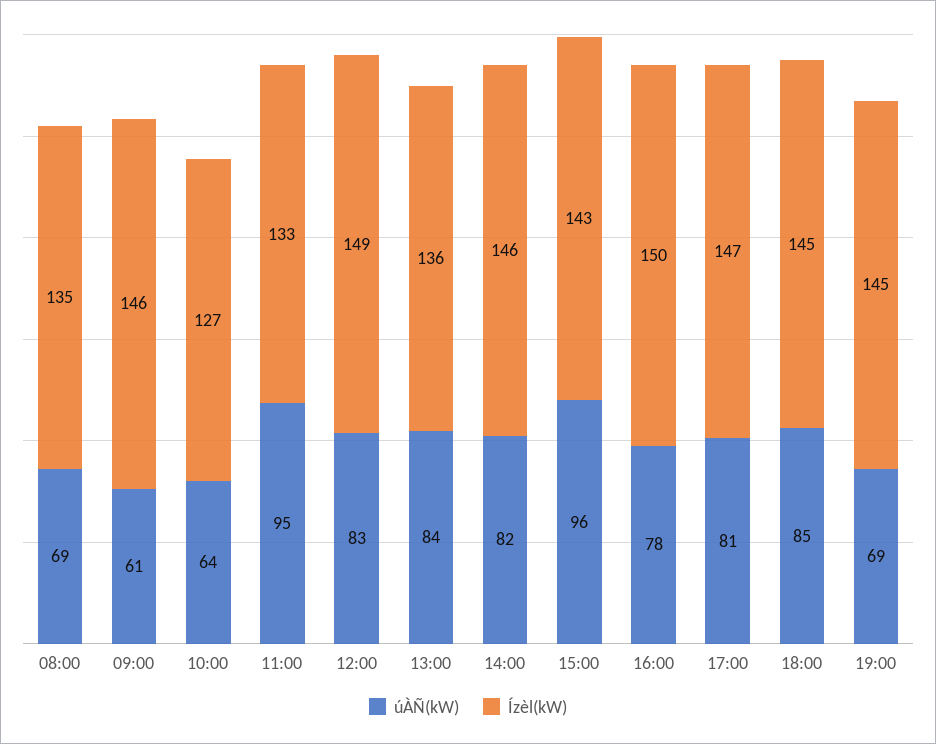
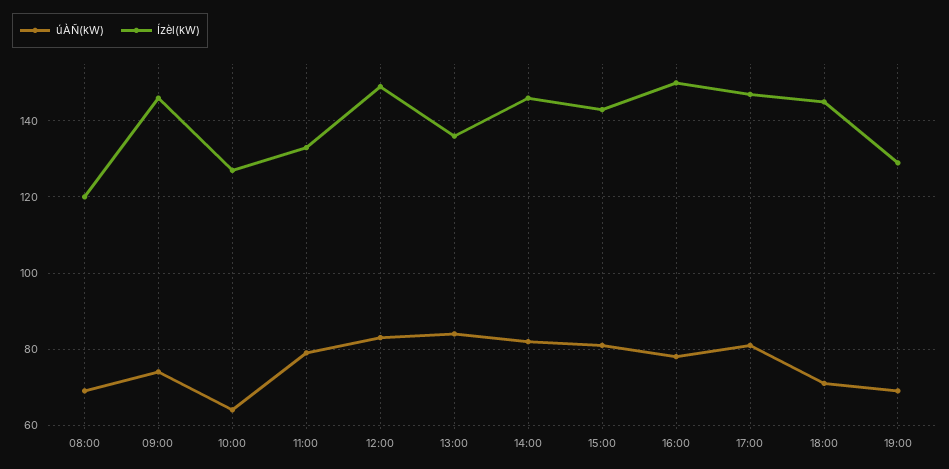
Ízèl(kW), 08:00: 135 -> 120
úÀÑ(kW), 09:00: 61 -> 75
úÀÑ(kW), 11:00: 95 -> 80
úÀÑ(kW), 15:00: 96 -> 80
úÀÑ(kW), 18:00: 85 -> 70
Ízèl(kW), 19:00: 145 -> 130

